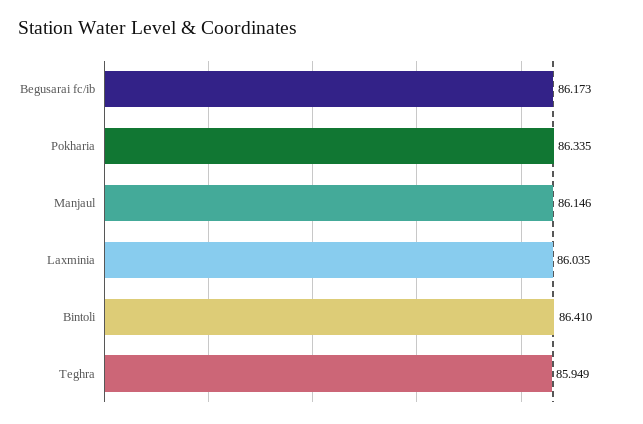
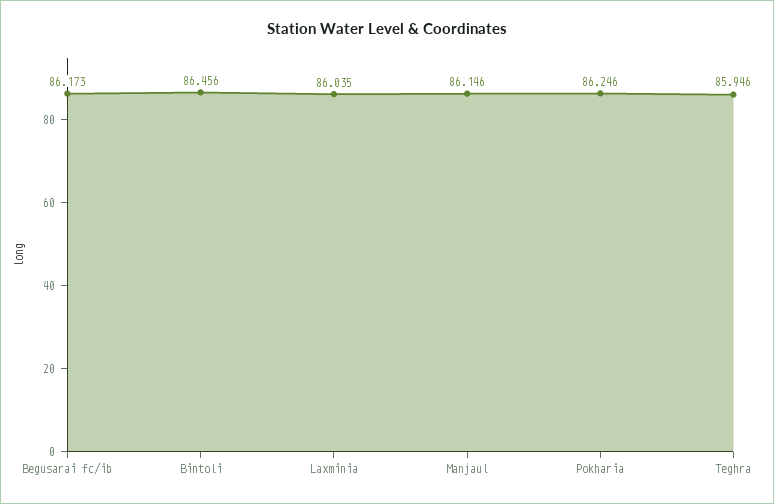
Pokharia: 86.335 -> 86.246
Bintoli: 86.41 -> 86.456
Teghra: 85.949 -> 85.946

